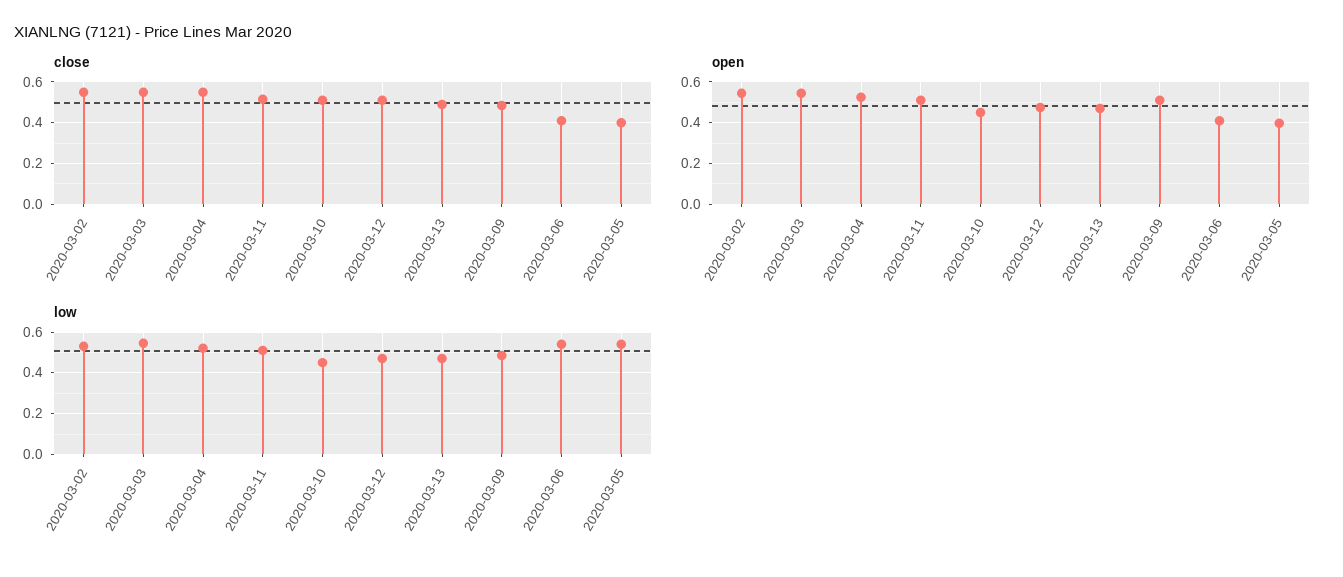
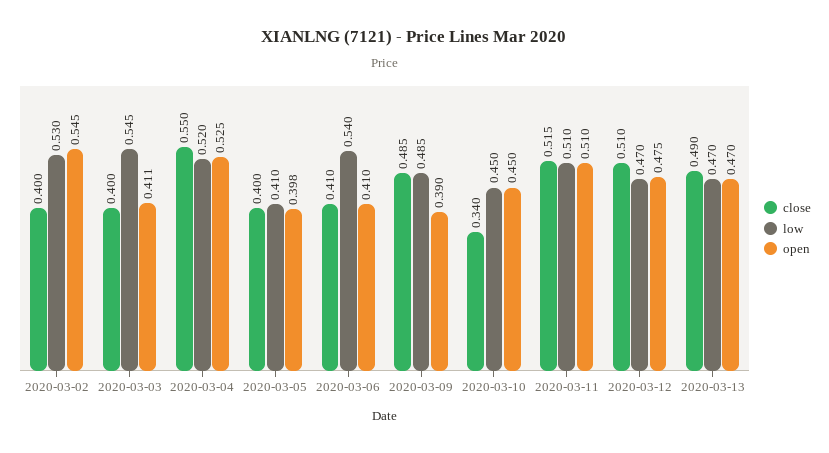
close, 2020-03-02: 0.55 -> 0.4
close, 2020-03-03: 0.55 -> 0.4
close, 2020-03-10: 0.5 -> 0.34
open, 2020-03-03: 0.55 -> 0.411
open, 2020-03-09: 0.5 -> 0.39
low, 2020-03-05: 0.55 -> 0.41

